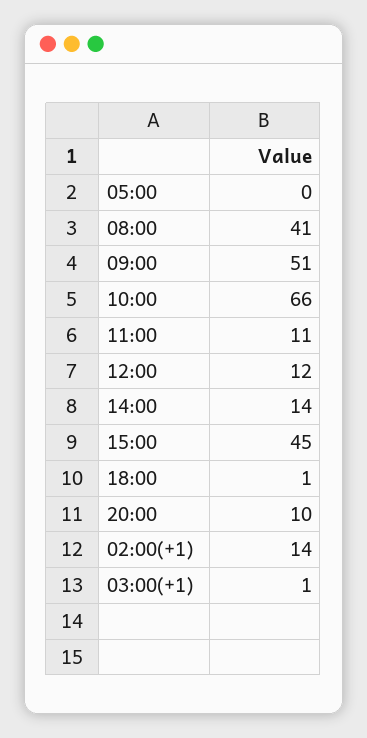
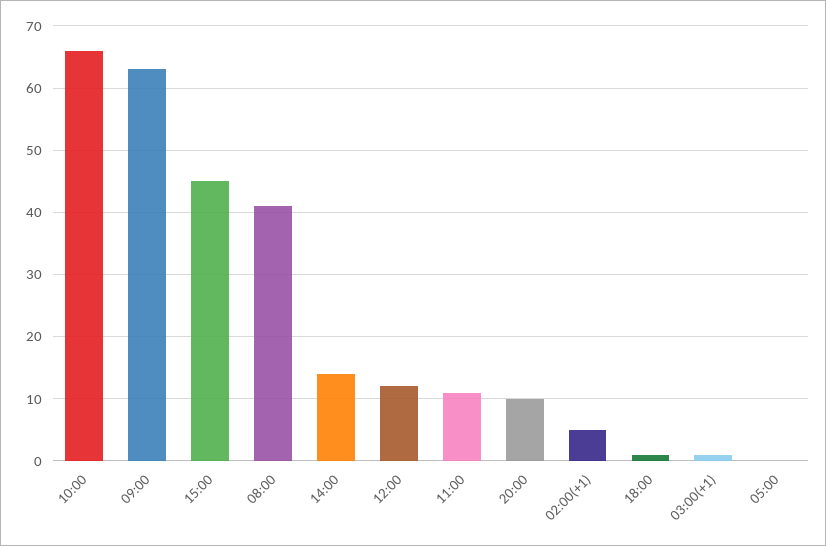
09:00: 51 -> 63
02:00(+1): 14 -> 5

